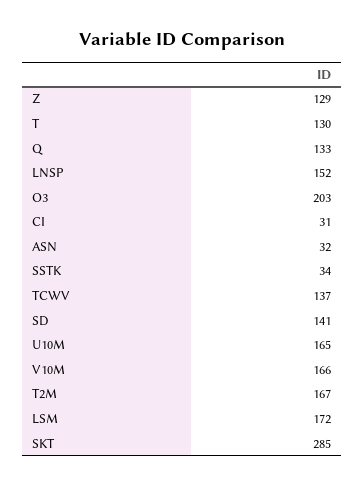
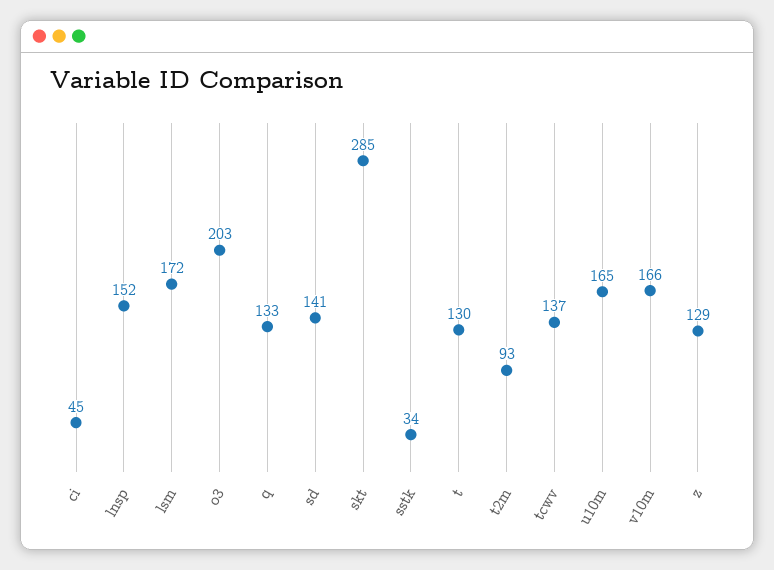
CI: 31 -> 45
ASN: 32 -> none
T2M: 167 -> 93

